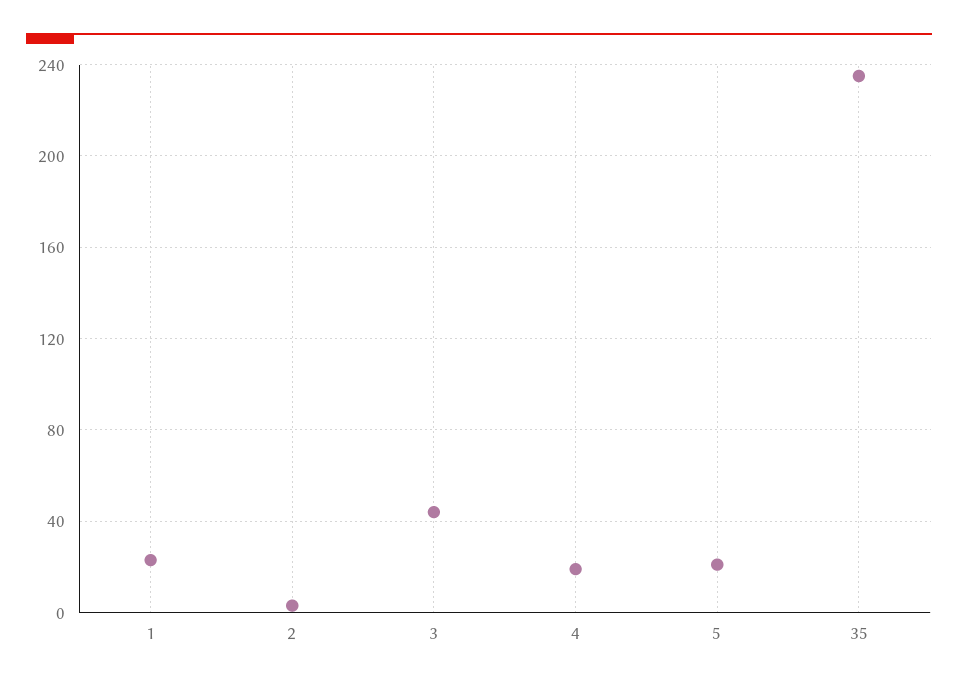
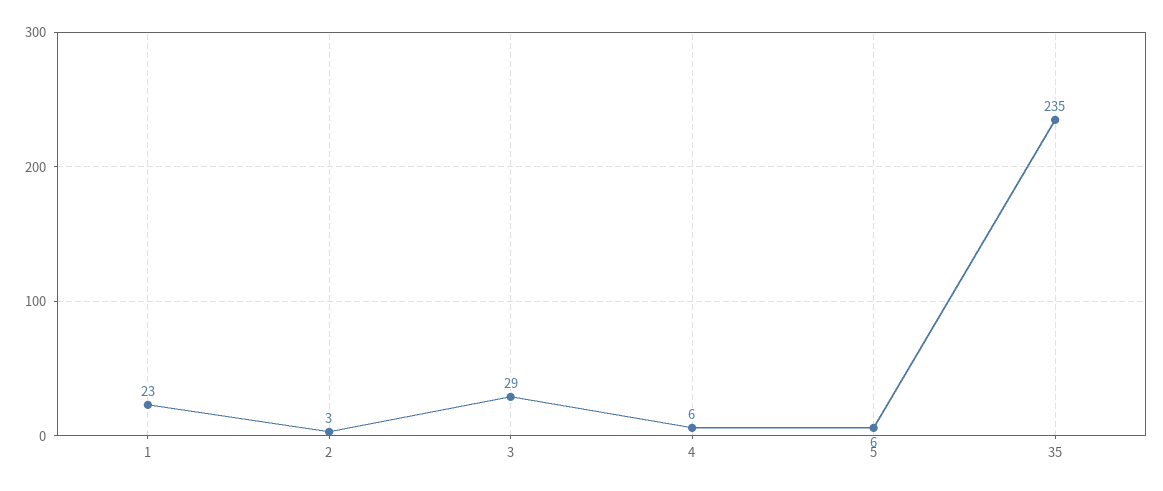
3: 45 -> 29
4: 20 -> 6
5: 20 -> 6

